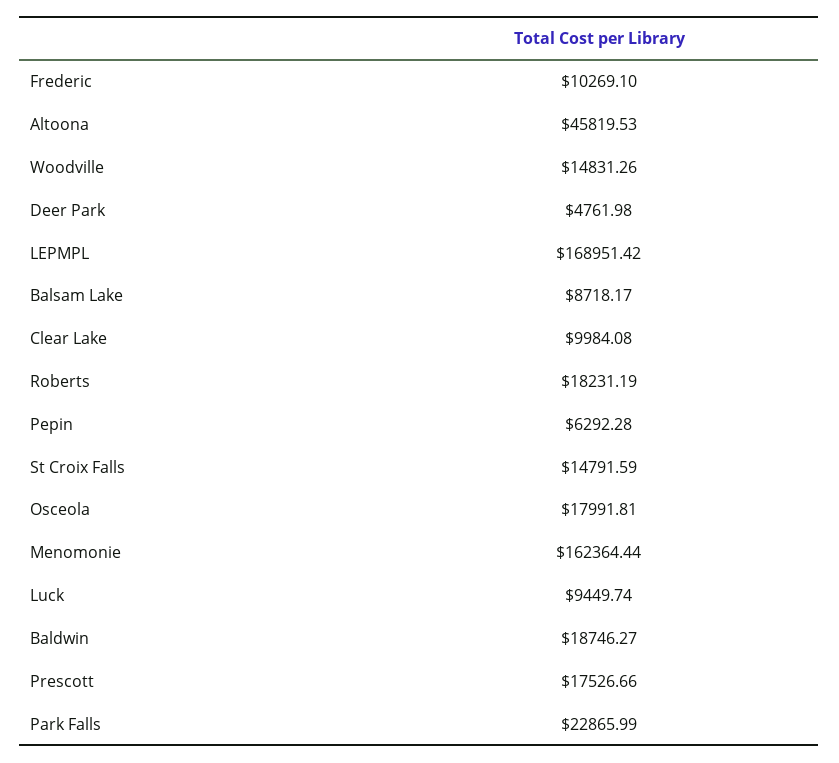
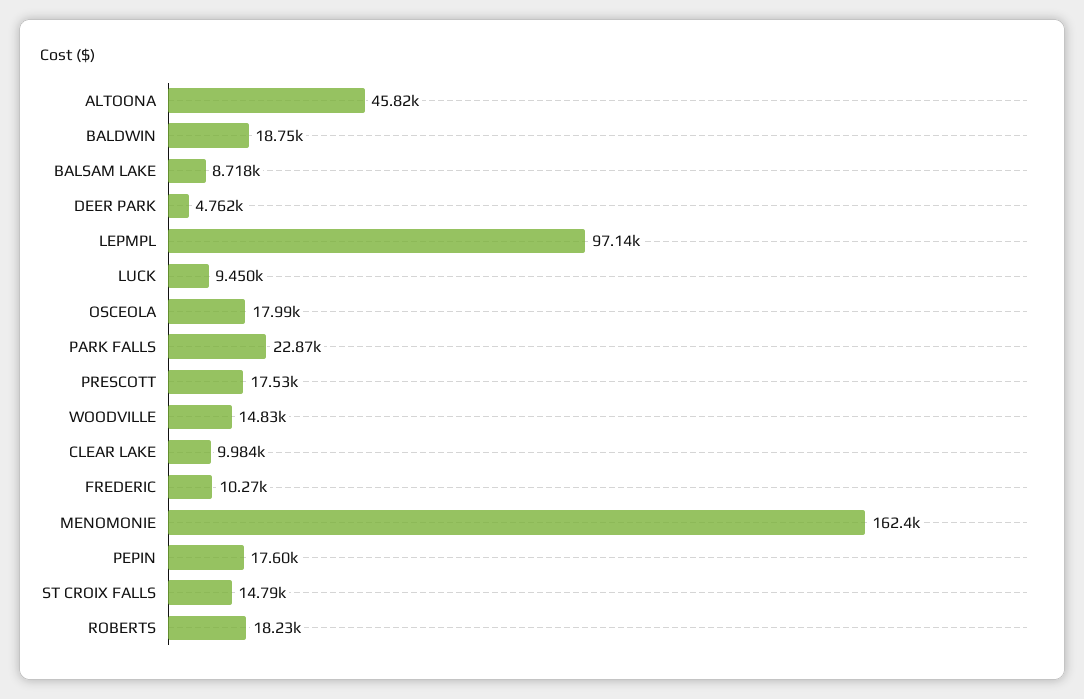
LEPMPL: 168951.42 -> 97140
Pepin: 6292.28 -> 17600

